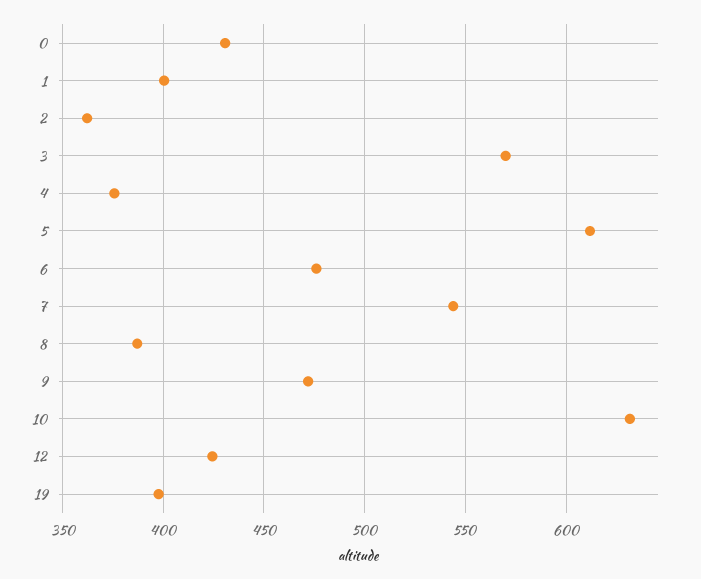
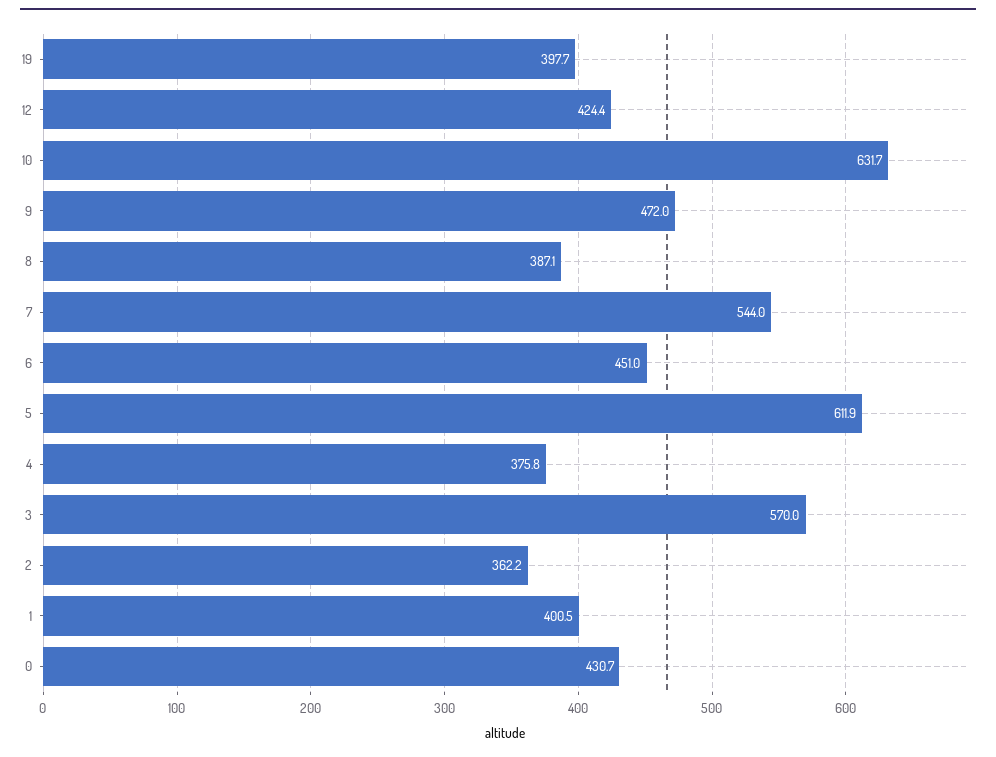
6: 475 -> 451

